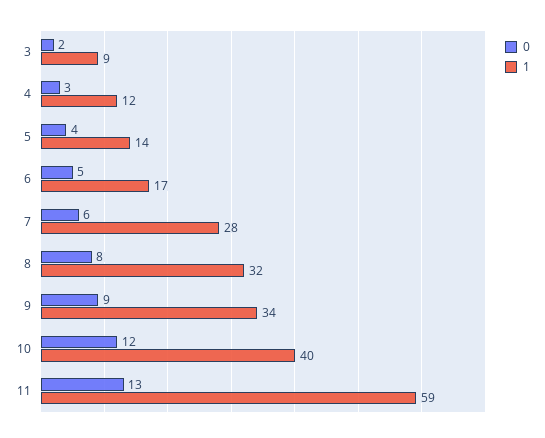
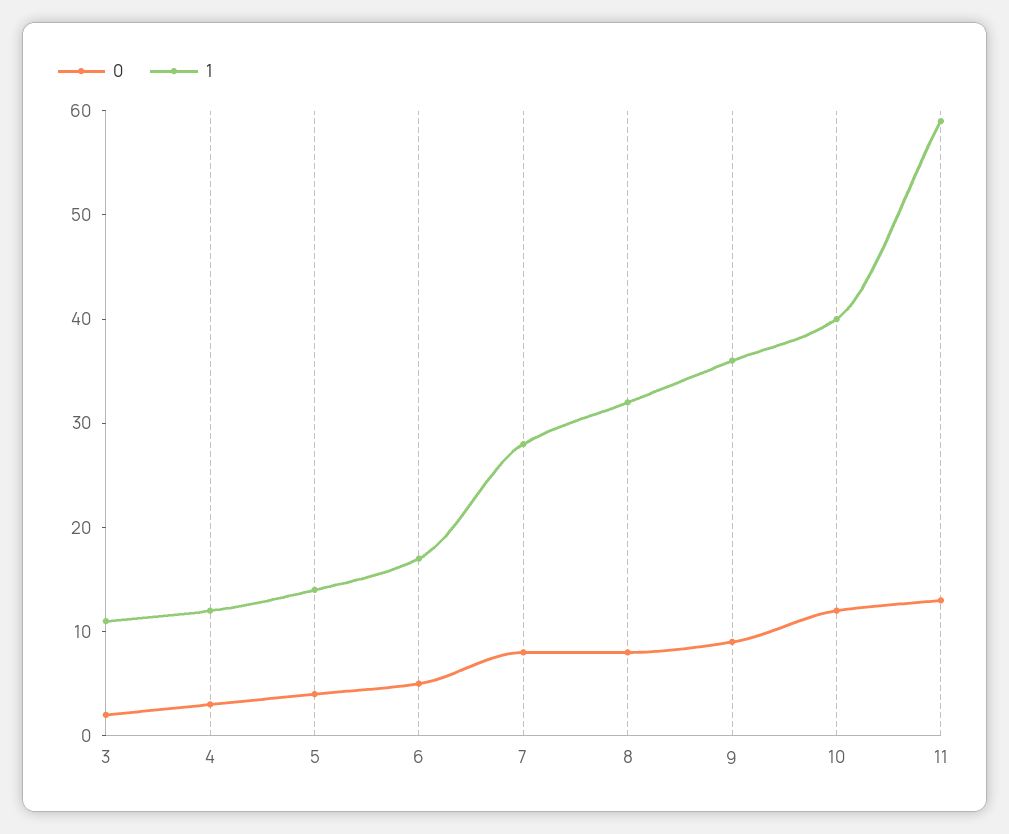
1, 3: 9 -> 11
0, 7: 6 -> 8
1, 9: 34 -> 36

